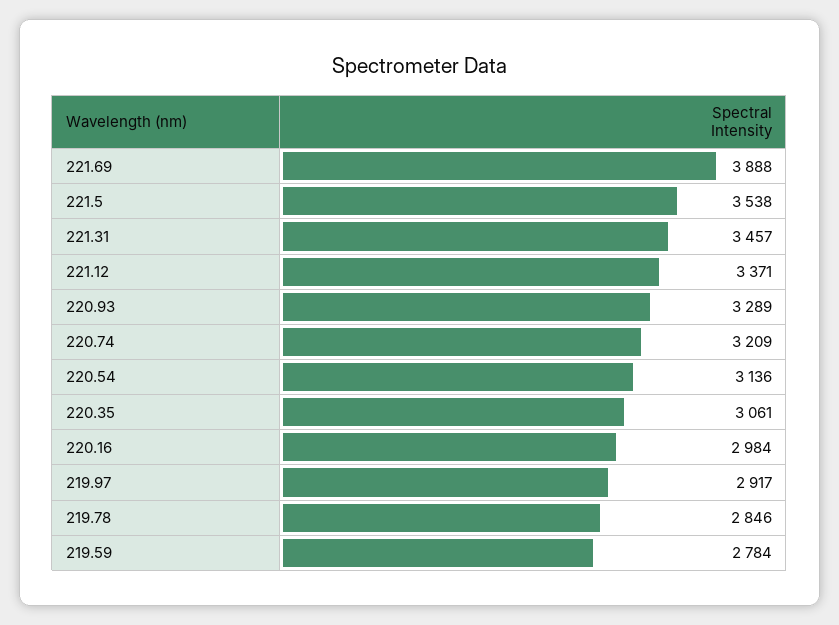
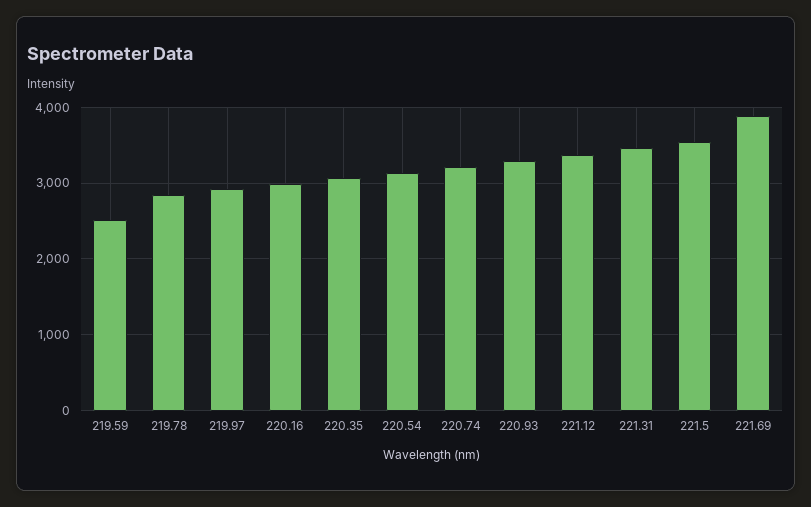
219.59: 2784 -> 2500

